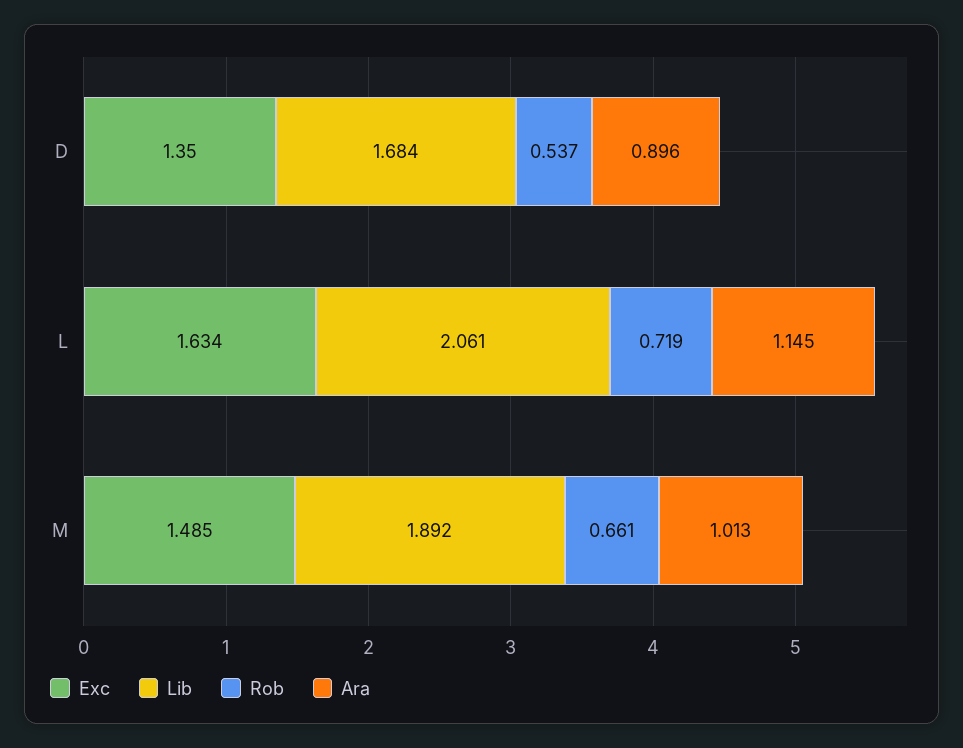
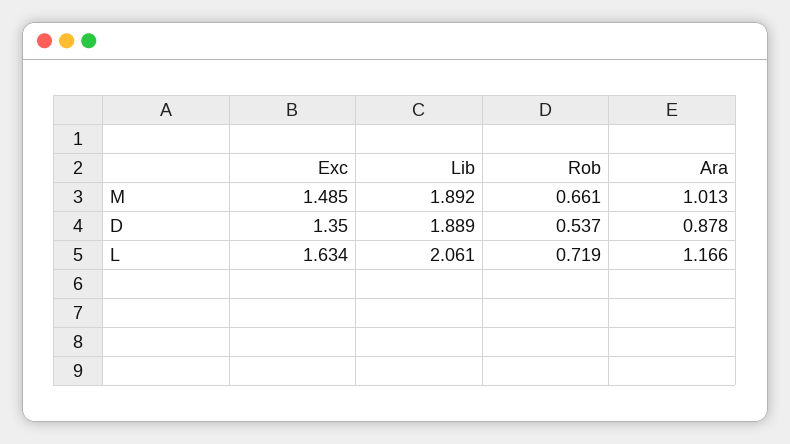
Lib, D: 1.684 -> 1.889
Ara, D: 0.896 -> 0.878
Ara, L: 1.145 -> 1.166

